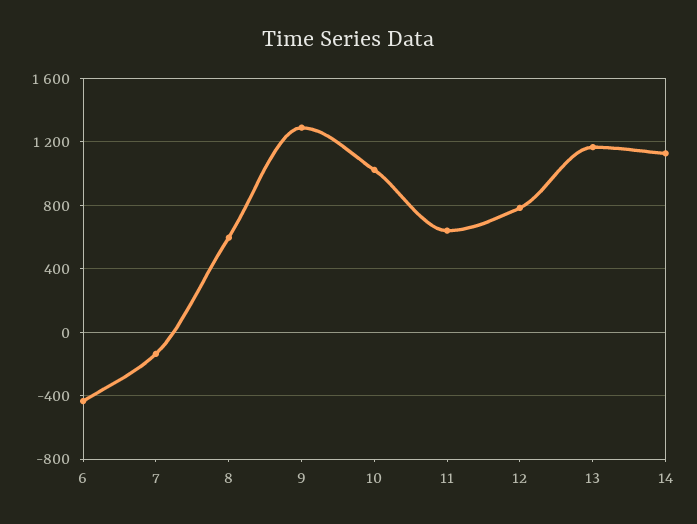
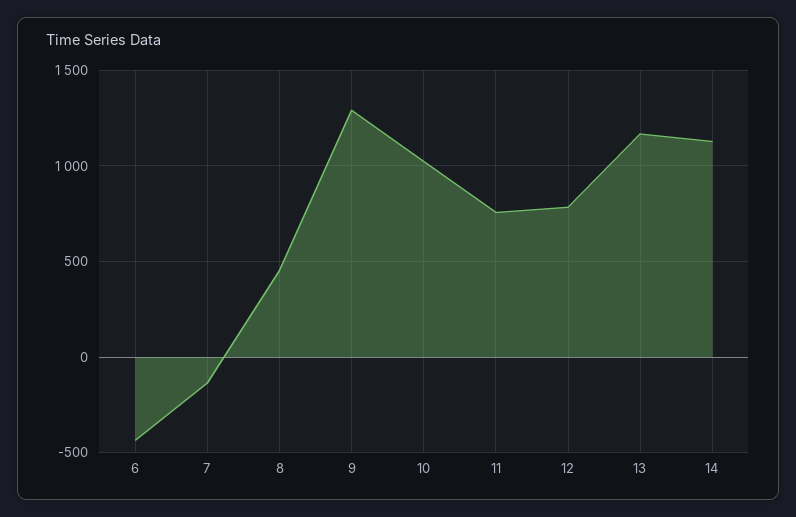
8: 600 -> 450
11: 650 -> 750

